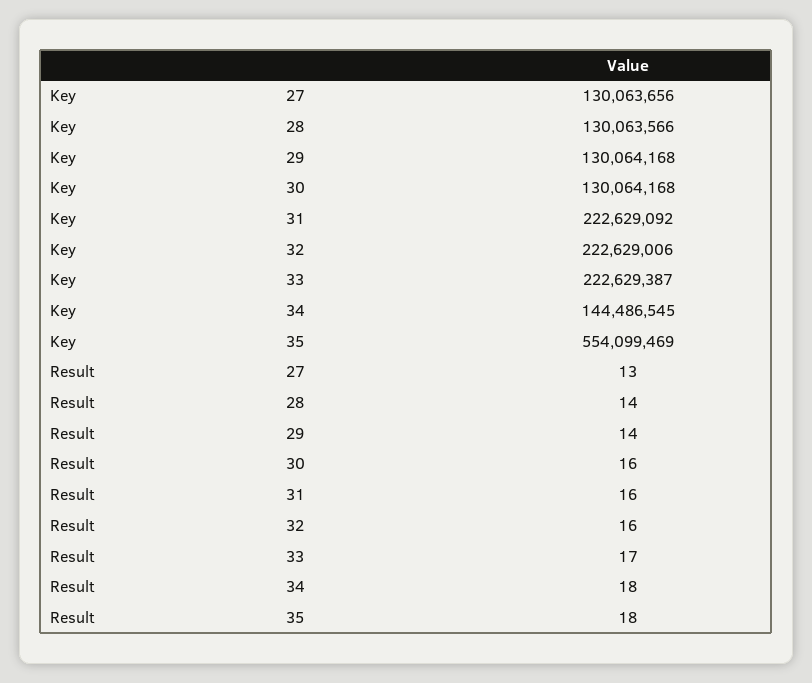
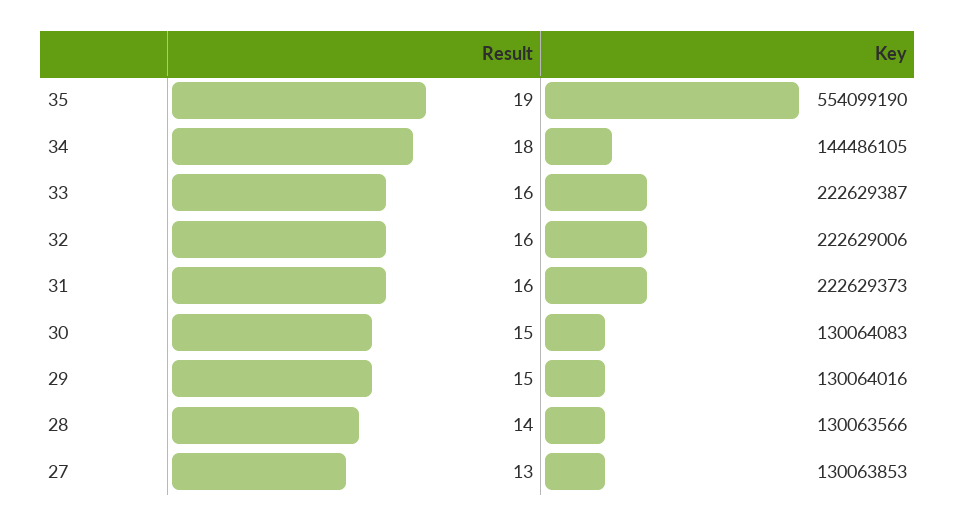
Key, 27: 130063656 -> 130063853
Key, 29: 130064168 -> 130064016
Key, 30: 130064168 -> 130064083
Key, 31: 222629092 -> 222629373
Key, 34: 144486545 -> 144486105
Key, 35: 554099469 -> 554099190
Result, 29: 14 -> 15
Result, 30: 16 -> 15
Result, 33: 17 -> 16
Result, 35: 18 -> 19

